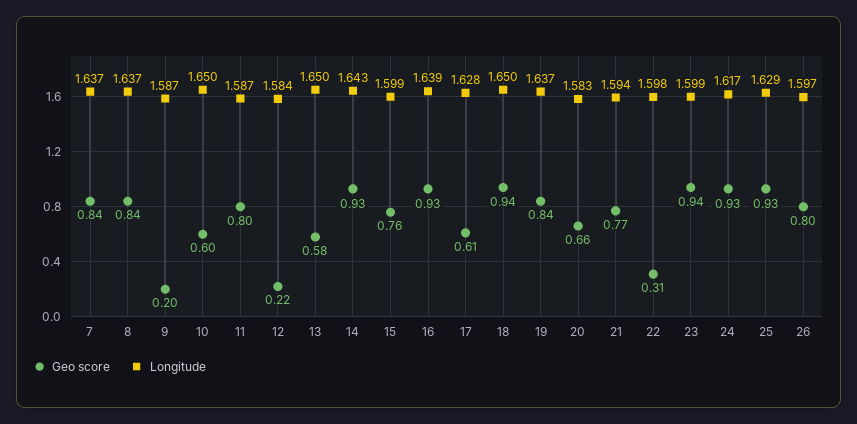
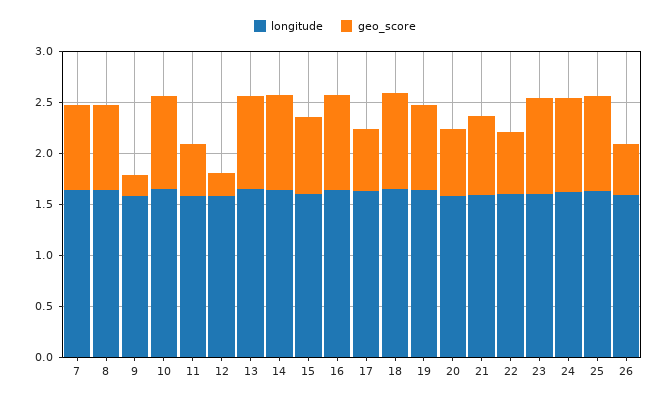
Geo score, 10: 0.6 -> 0.9
Geo score, 11: 0.8 -> 0.5
Geo score, 13: 0.58 -> 0.9
Geo score, 22: 0.31 -> 0.6
Geo score, 26: 0.8 -> 0.5

